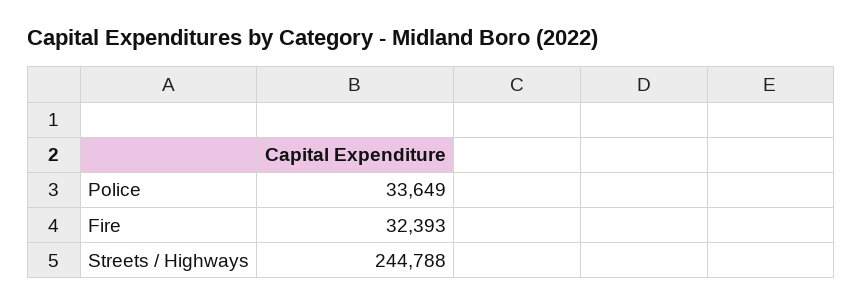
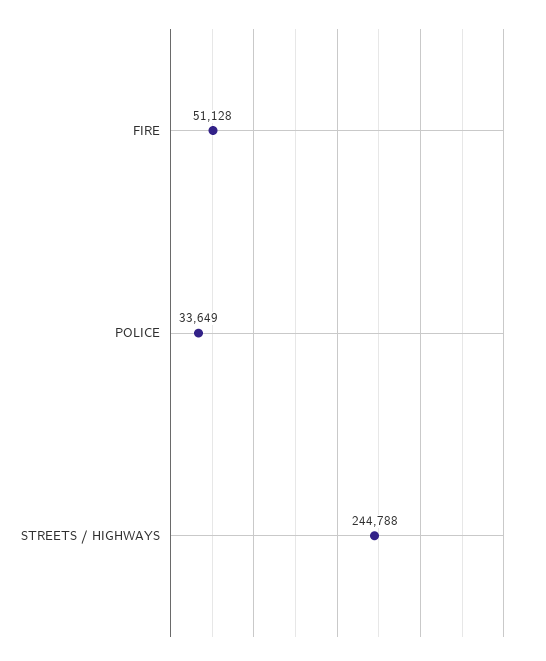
Fire: 32393 -> 51128

